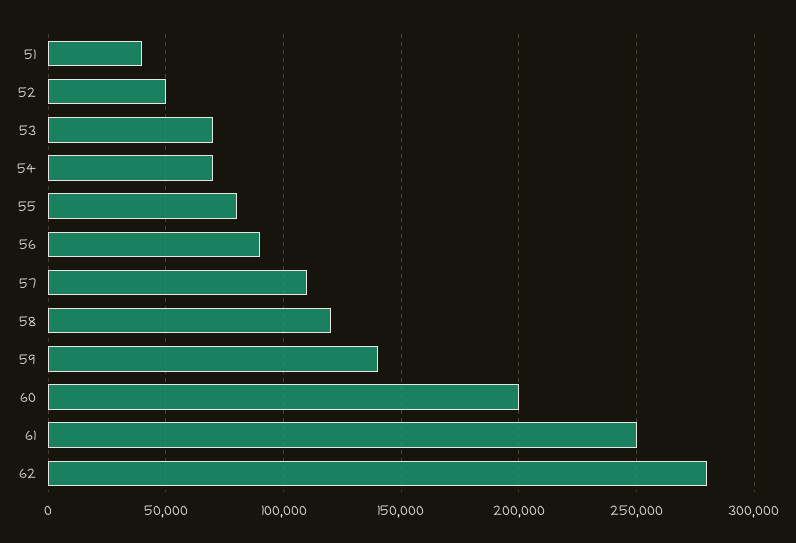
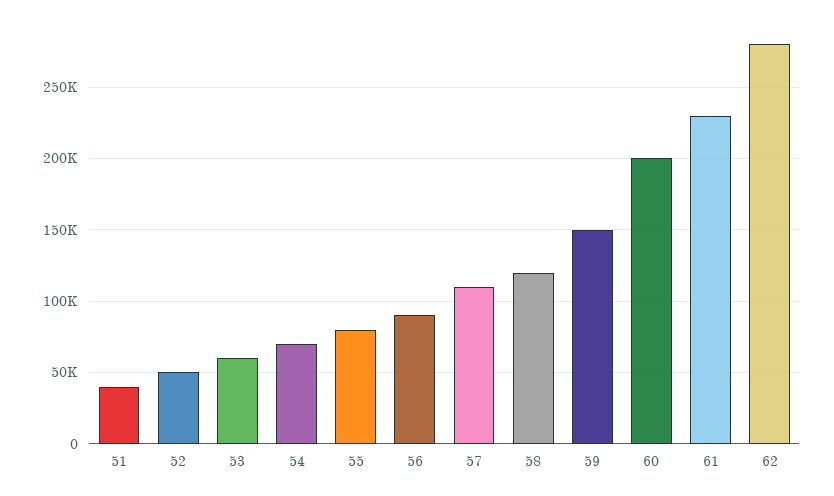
53: 70000 -> 60000
59: 140000 -> 150000
61: 250000 -> 230000

